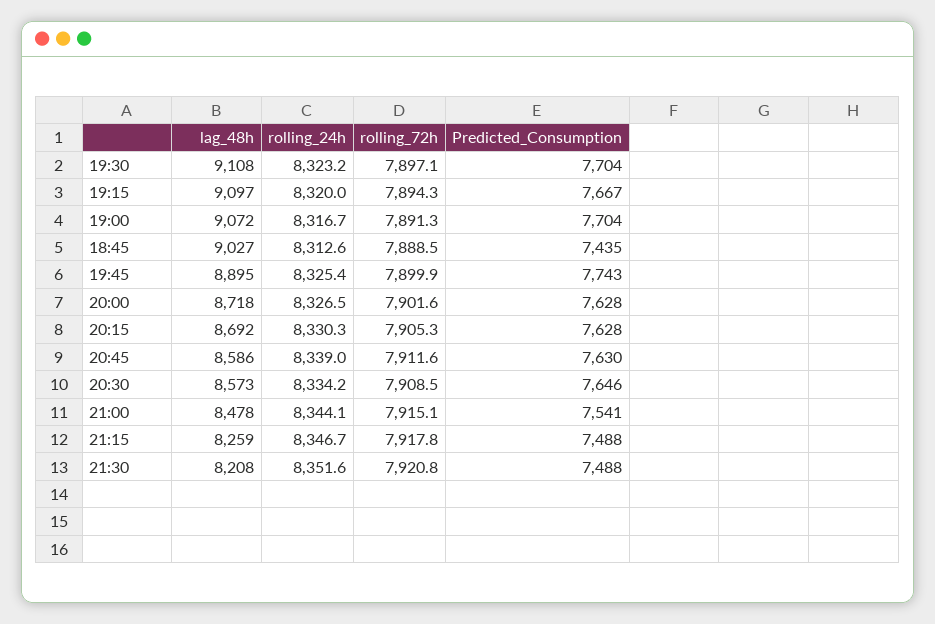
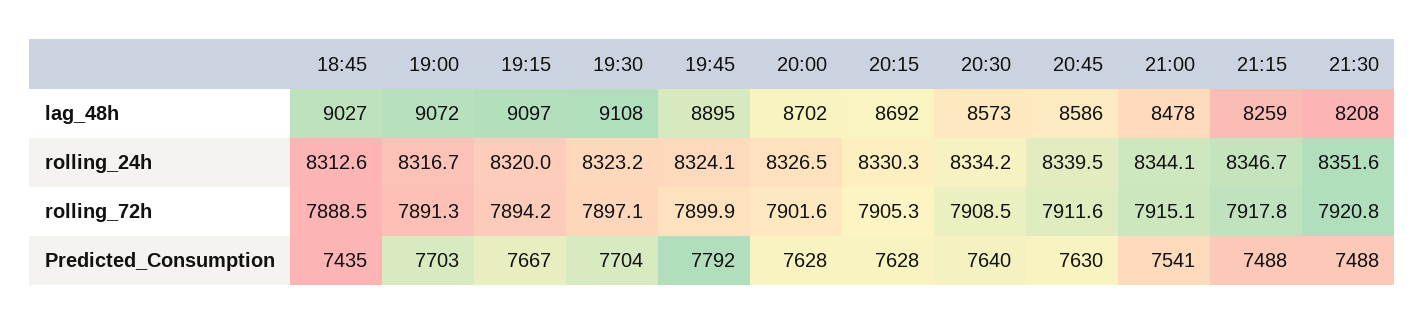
rolling_72h, 19:15: 7894.3 -> 7894.2
Predicted_Consumption, 19:00: 7704 -> 7703
rolling_24h, 19:45: 8325.4 -> 8324.1
Predicted_Consumption, 19:45: 7743 -> 7792
lag_48h, 20:00: 8718 -> 8702
rolling_24h, 20:45: 8339 -> 8339.5
Predicted_Consumption, 20:30: 7646 -> 7640

